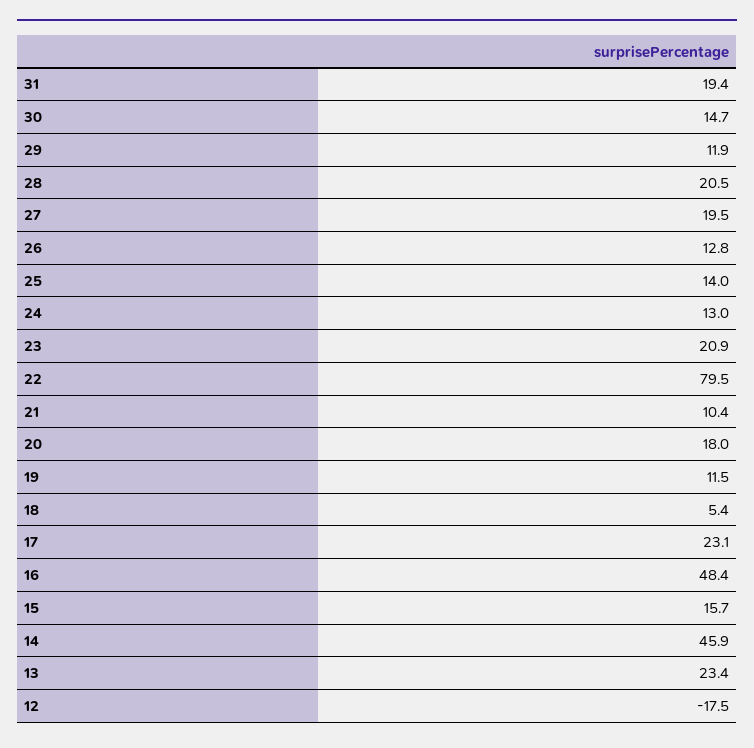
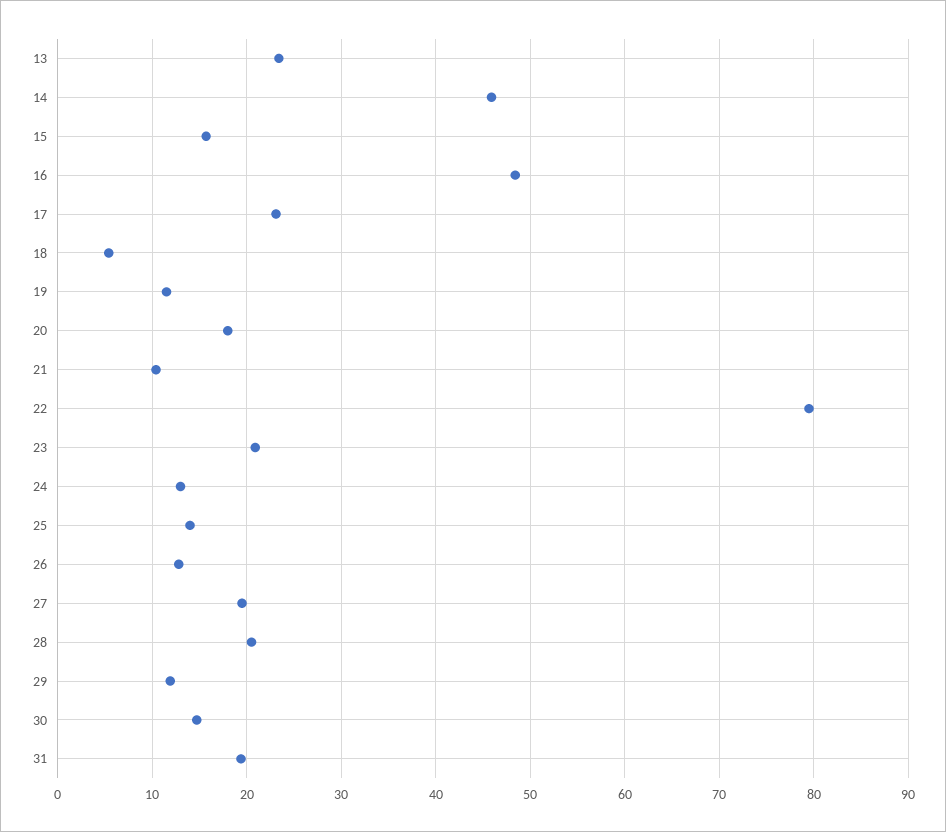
12: -17.5 -> none

